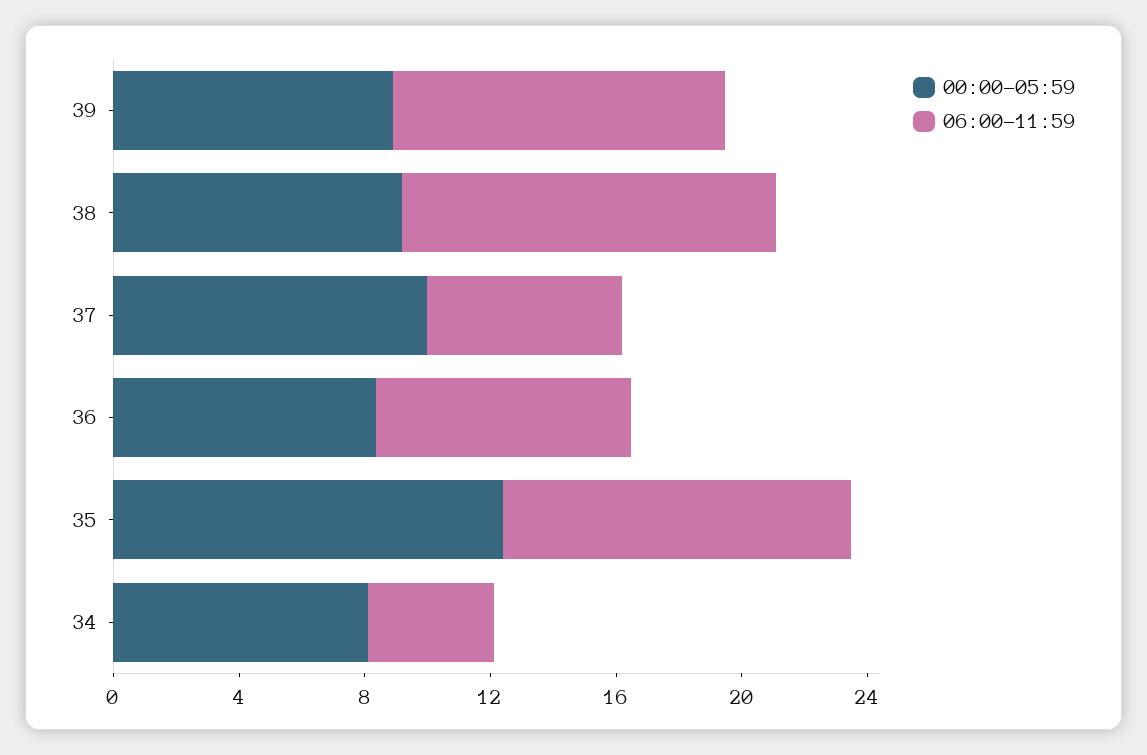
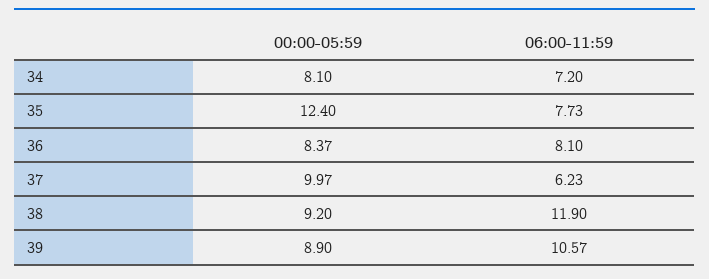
06:00-11:59, 35: 11 -> 7.73
06:00-11:59, 34: 4 -> 7.2

